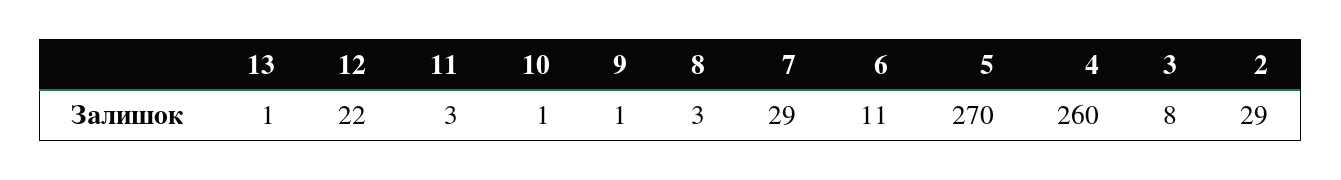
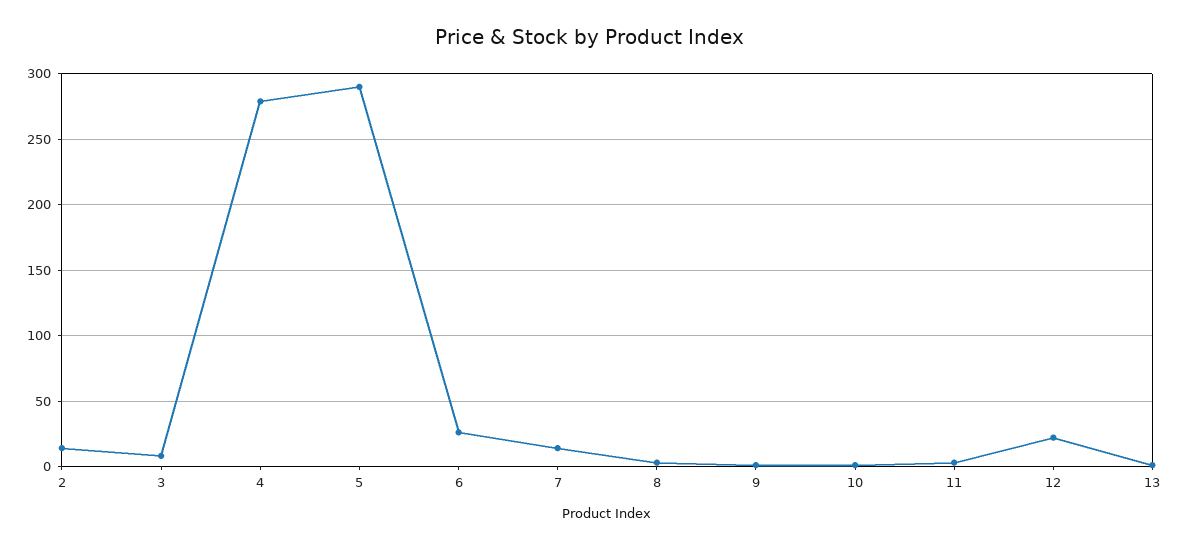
7: 29 -> 15
6: 11 -> 25
5: 270 -> 290
4: 260 -> 280
2: 29 -> 15

